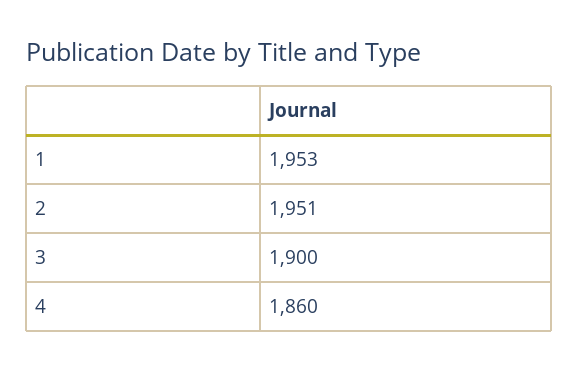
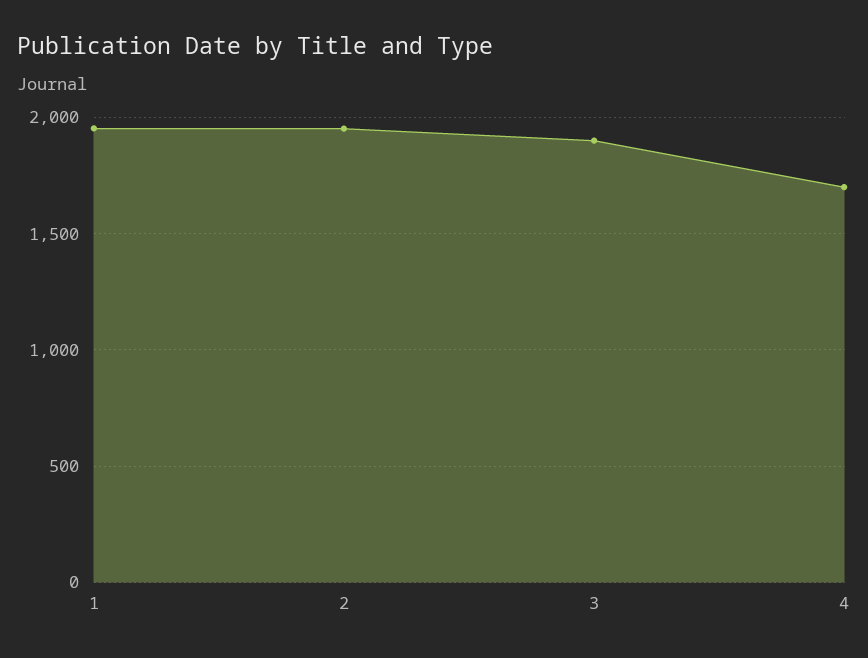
4: 1860 -> 1700

